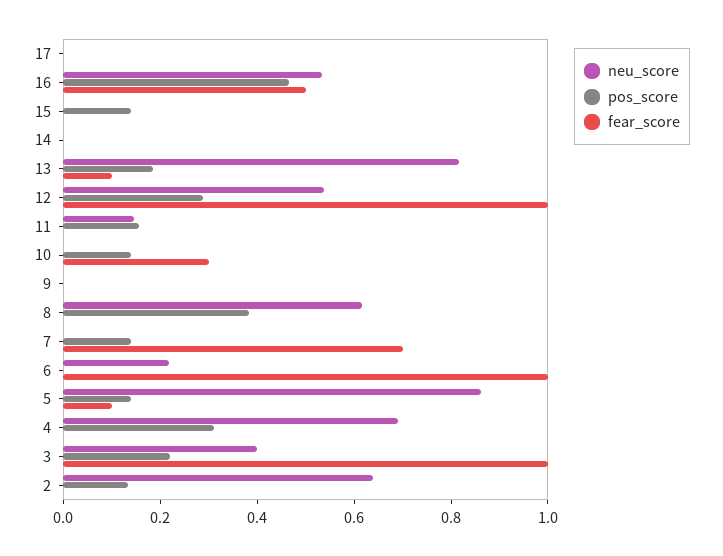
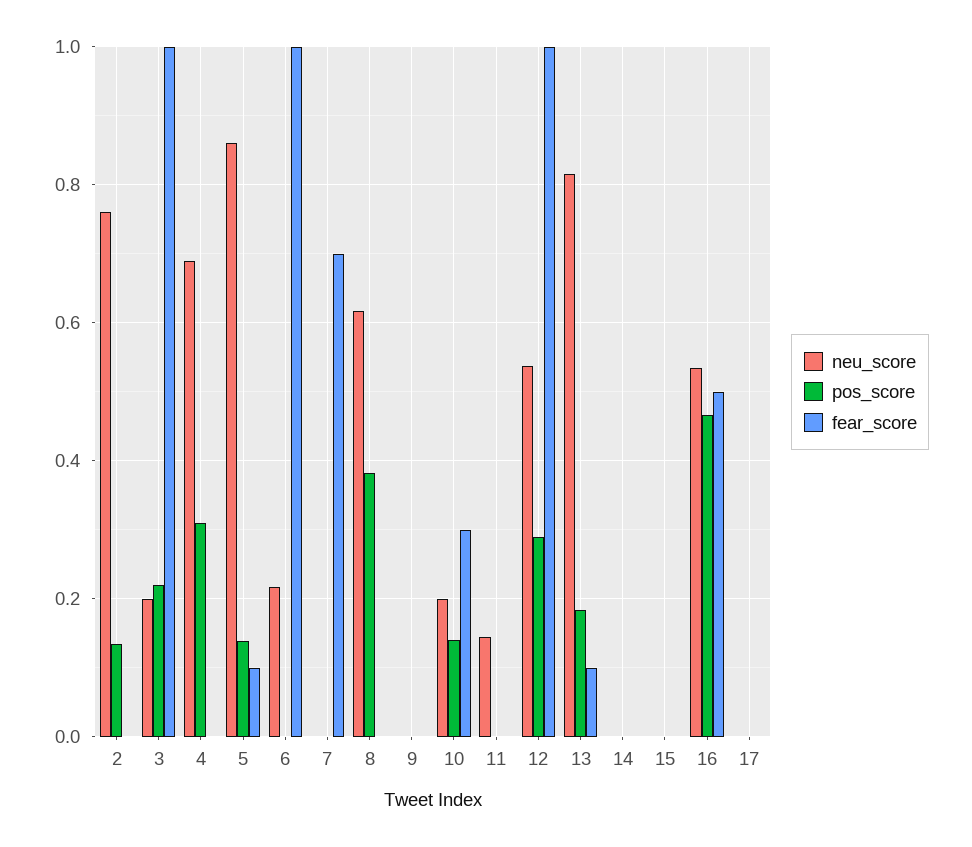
pos_score, 15: 0.15 -> 0
pos_score, 11: 0.15 -> 0
neu_score, 10: 0 -> 0.2
pos_score, 7: 0.15 -> 0
neu_score, 3: 0.4 -> 0.2
neu_score, 2: 0.65 -> 0.76

